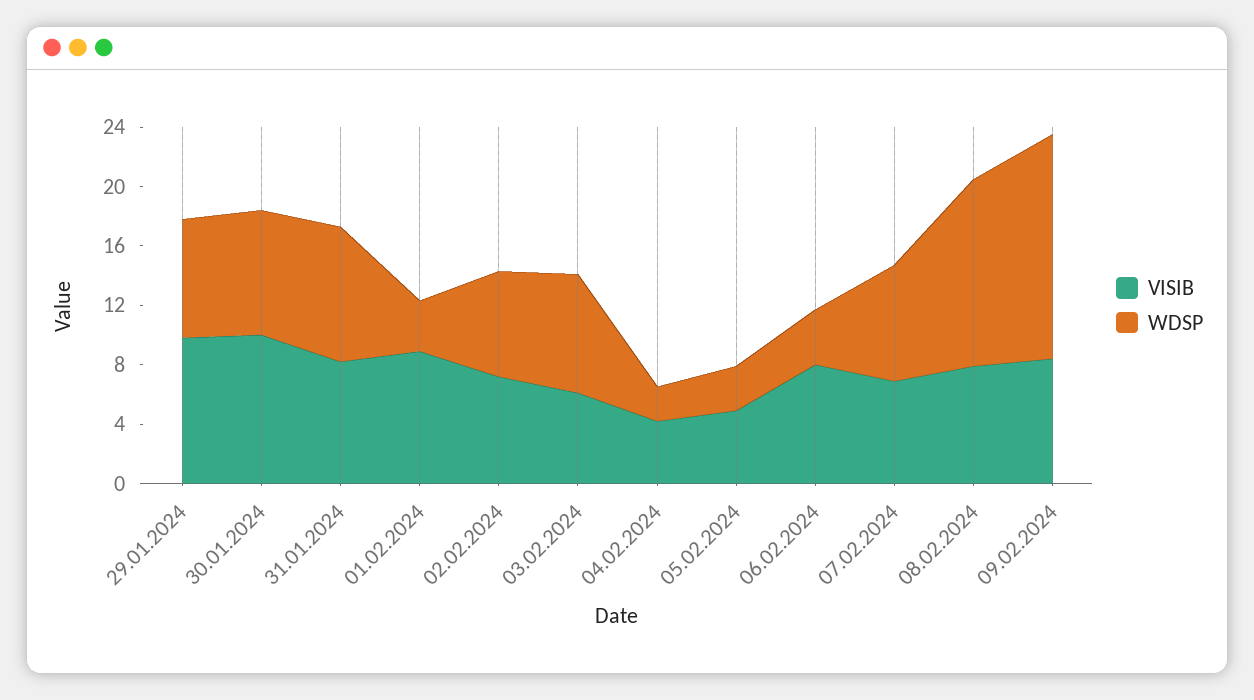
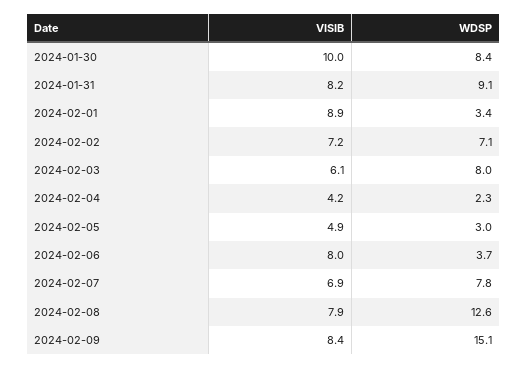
VISIB, 29.01.2024: 10 -> none
WDSP, 29.01.2024: 8 -> none

